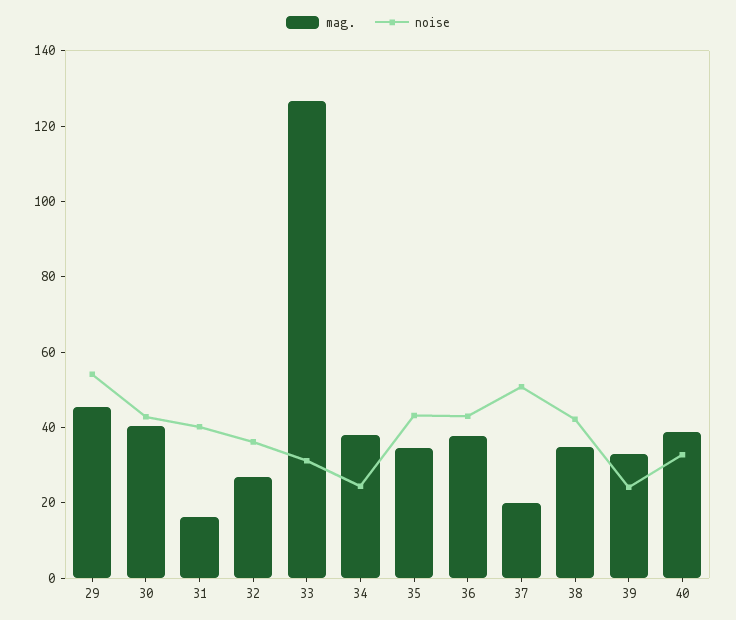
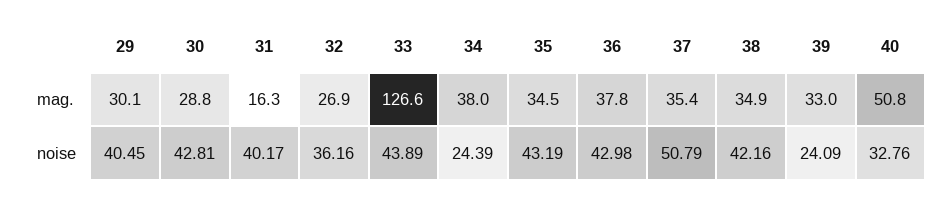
mag., 29: 45 -> 30.1
noise, 29: 55 -> 40.45
mag., 30: 40 -> 28.8
noise, 33: 30 -> 43.89
mag., 37: 20 -> 35.4
mag., 40: 40 -> 50.8

